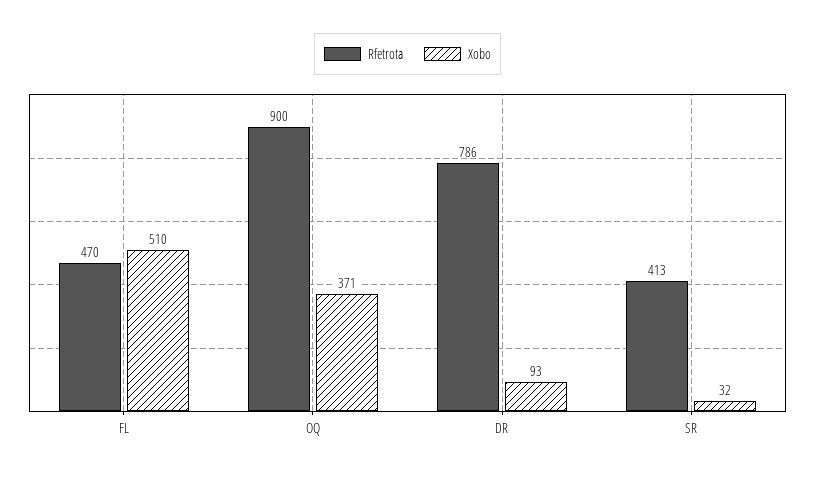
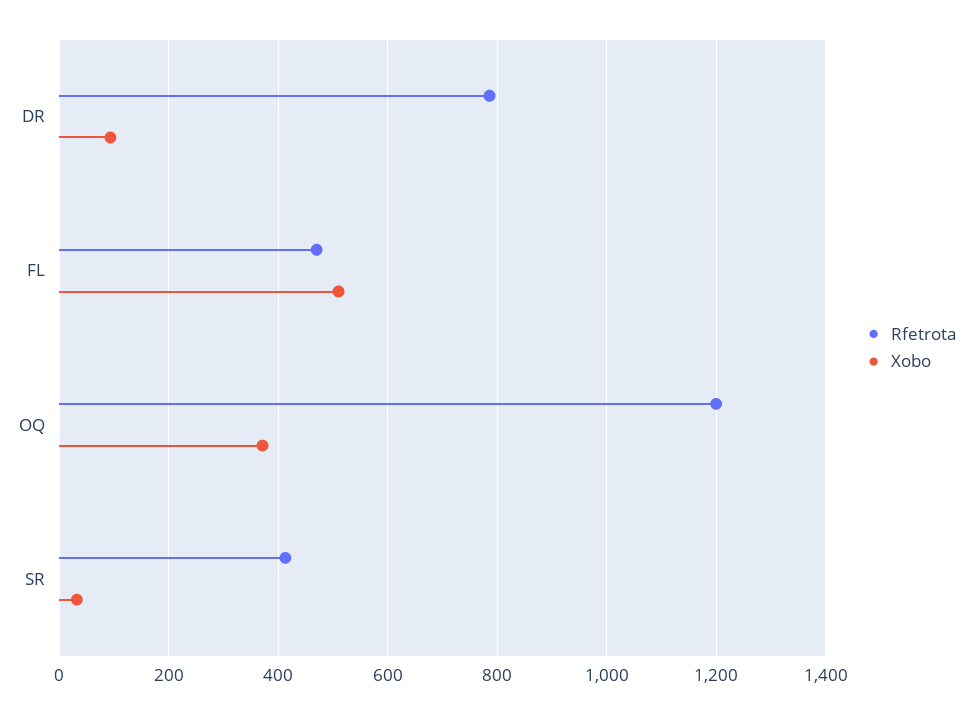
Rfetrota, OQ: 900 -> 1200

